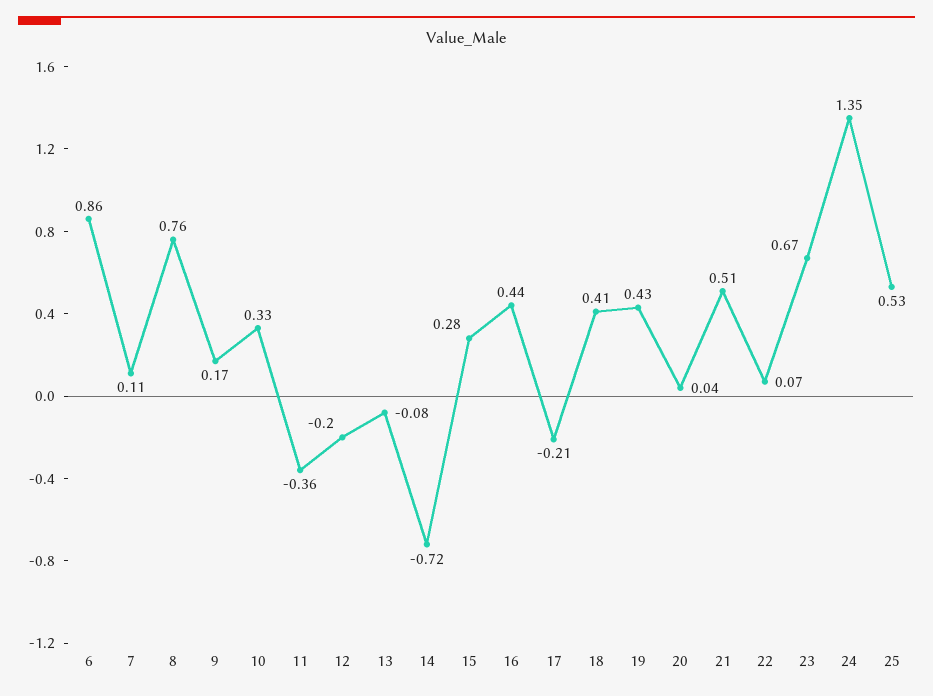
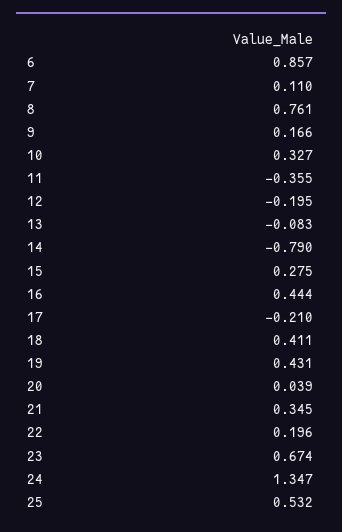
14: -0.72 -> -0.79
21: 0.51 -> 0.345
22: 0.07 -> 0.196

